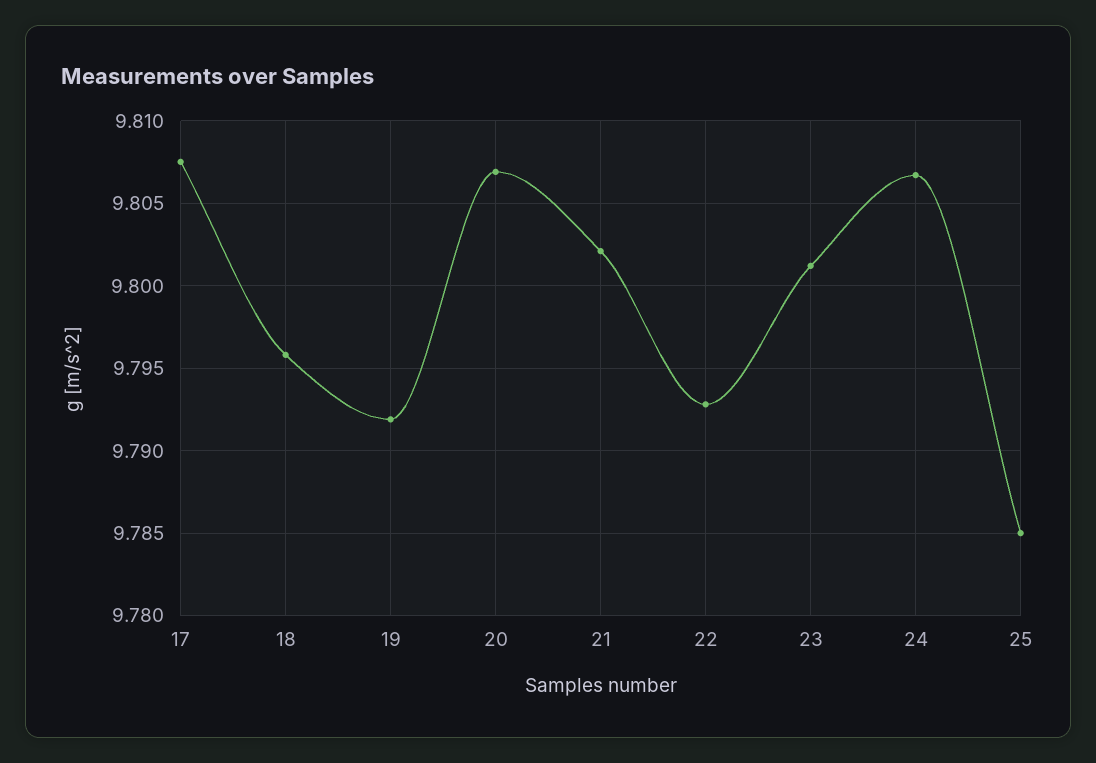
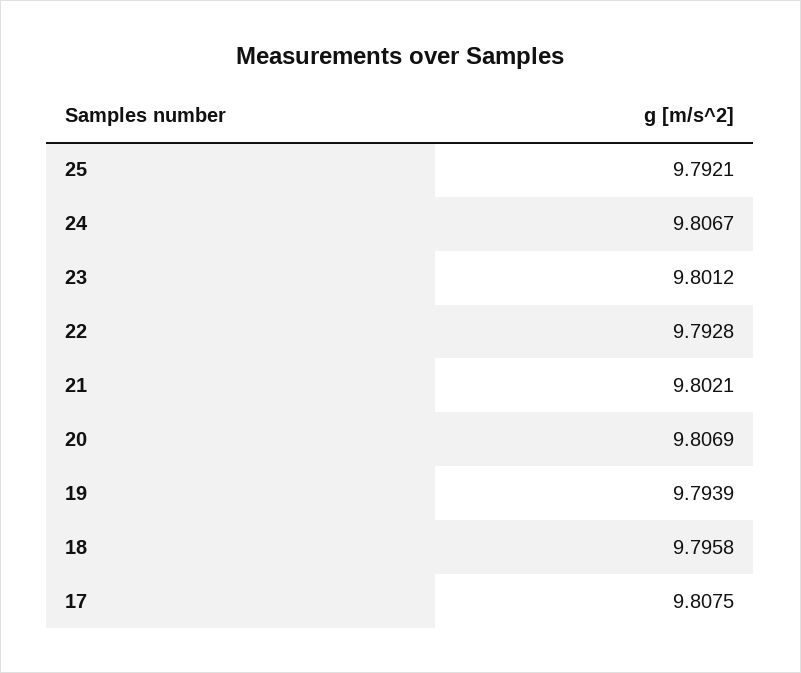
19: 9.792 -> 9.7939
25: 9.785 -> 9.7921

